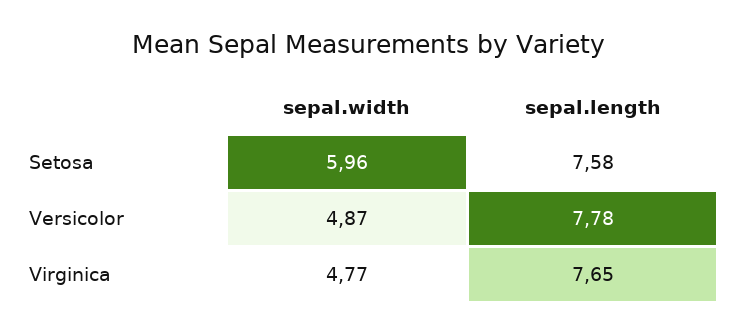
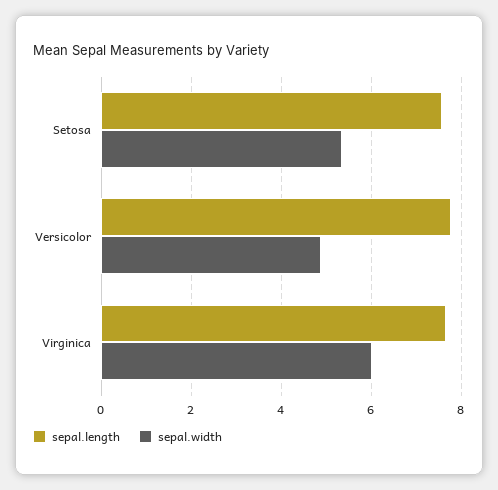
sepal.width, Setosa: 5.96 -> 5.4
sepal.width, Virginica: 4.77 -> 6

